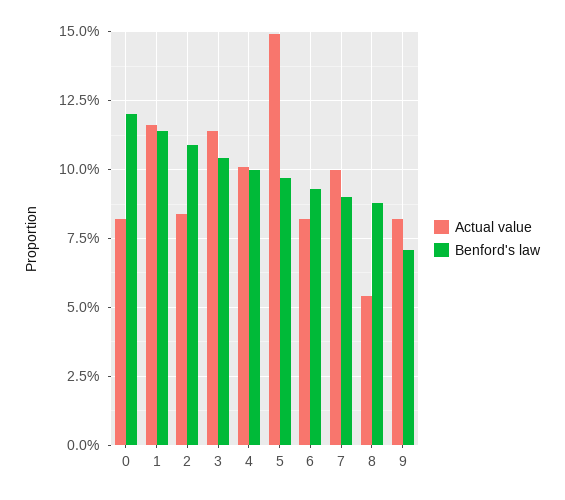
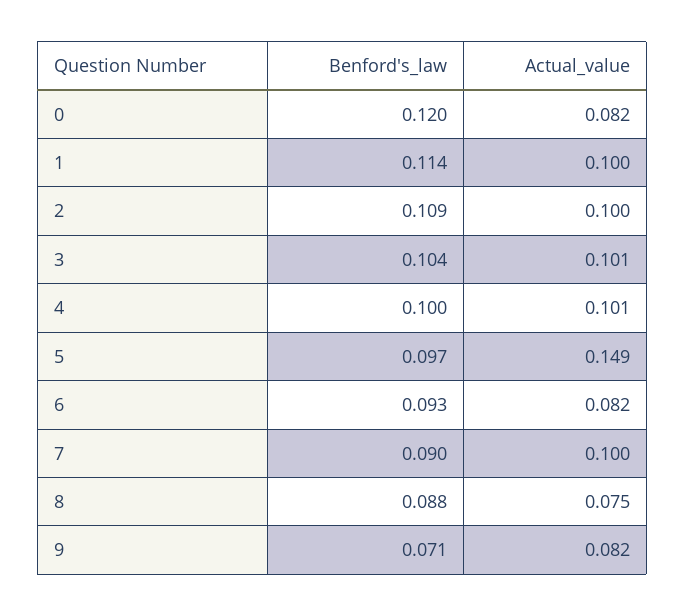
Actual value, 1: 0.115 -> 0.1
Actual value, 2: 0.085 -> 0.1
Actual value, 3: 0.115 -> 0.101
Actual value, 8: 0.055 -> 0.075

